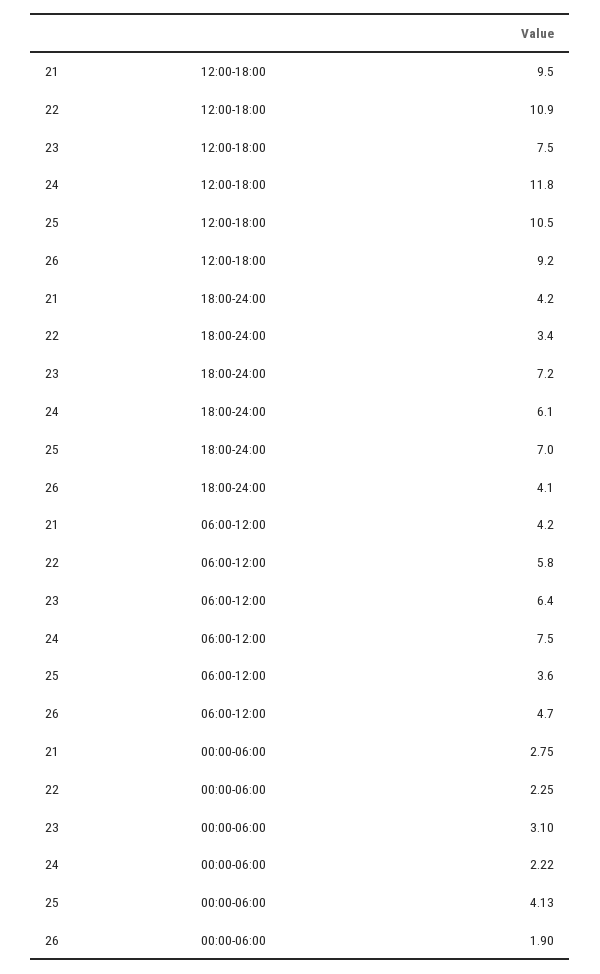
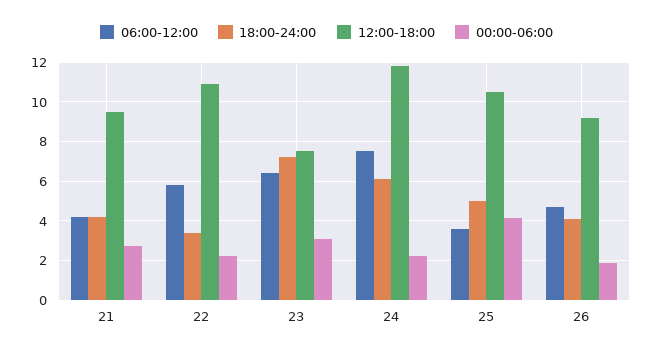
18:00-24:00, 25: 7 -> 5

